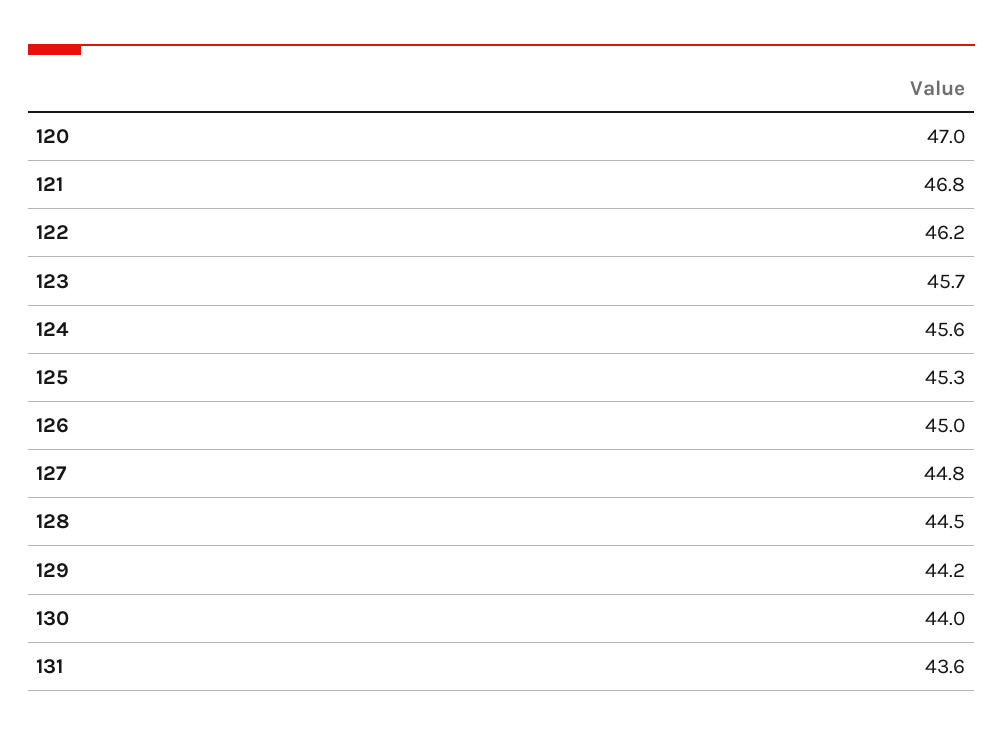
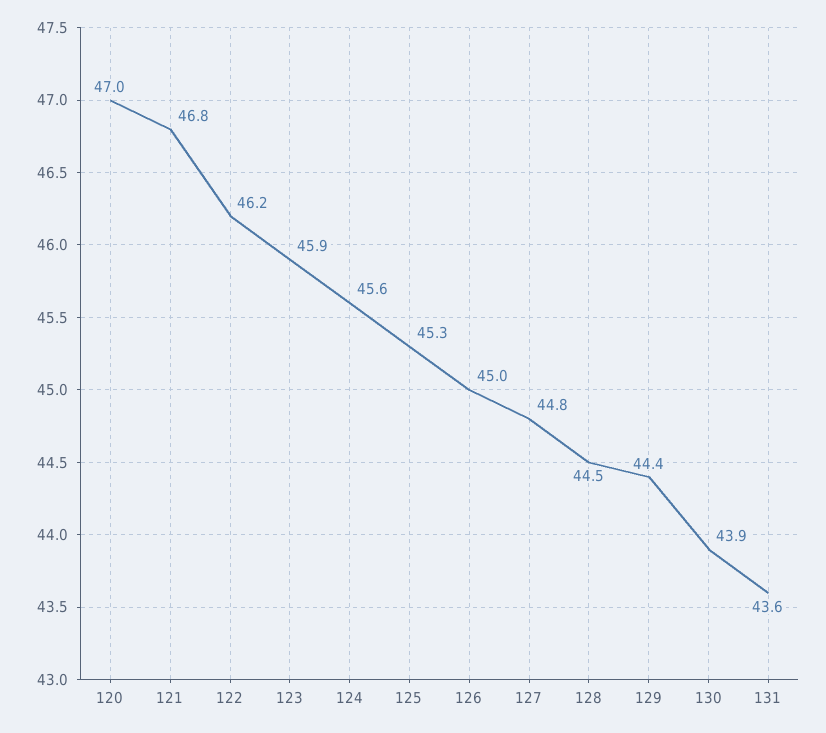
123: 45.7 -> 45.9
129: 44.2 -> 44.4
130: 44 -> 43.9

